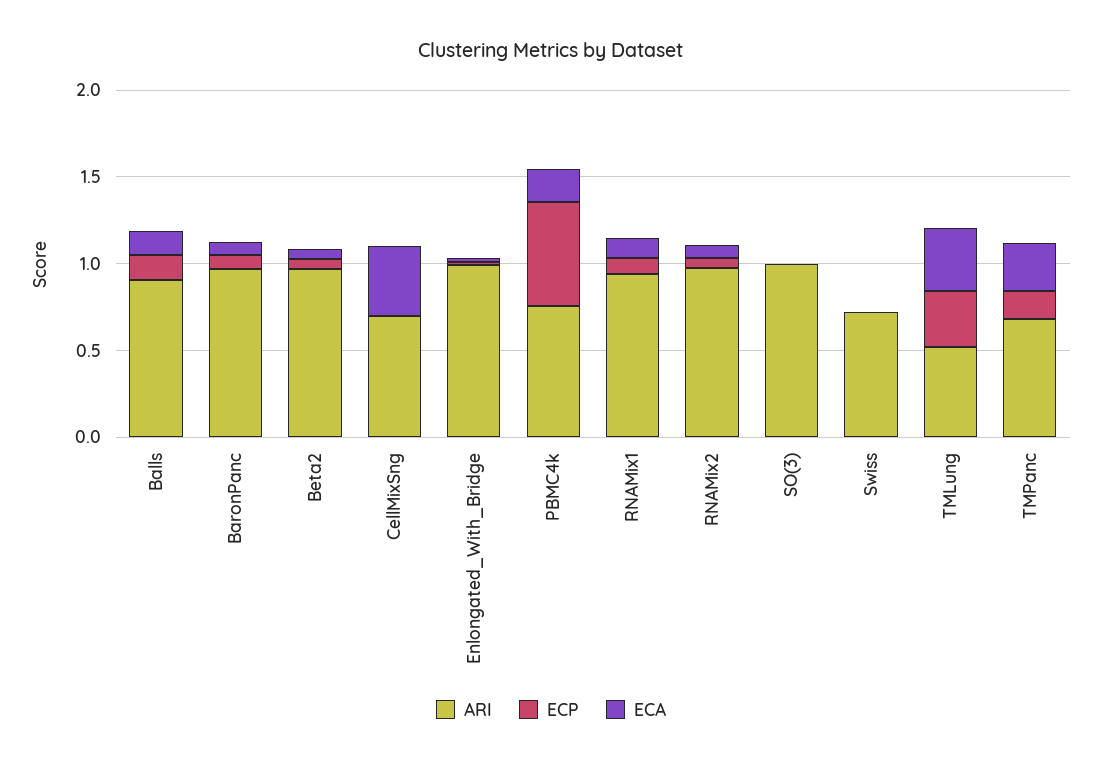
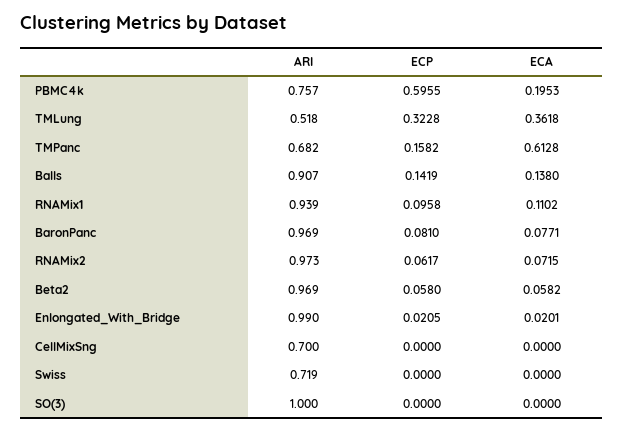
ECA, CellMixSng: 0.4 -> 0
ECA, TMPanc: 0.3 -> 0.6128

